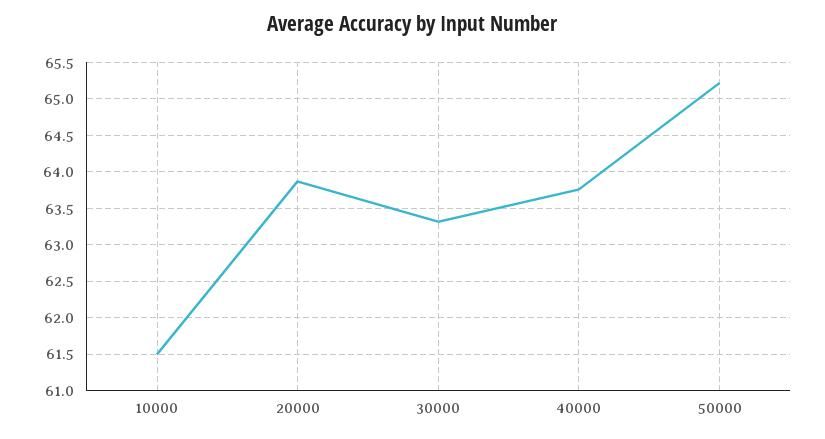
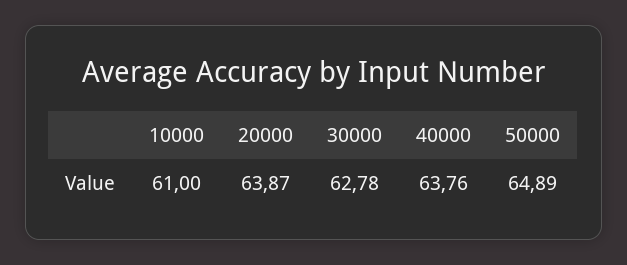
10000: 61.5 -> 61
30000: 63.3 -> 62.78
50000: 65.2 -> 64.89

